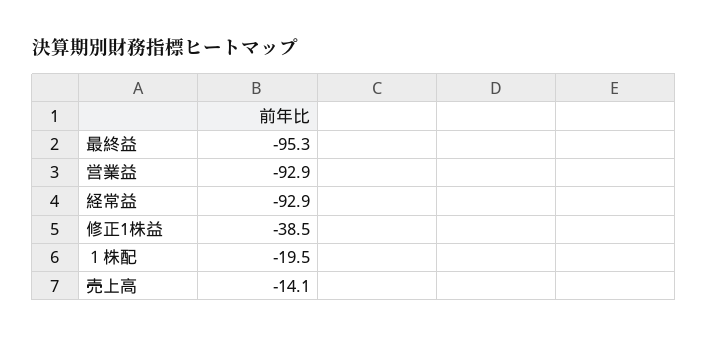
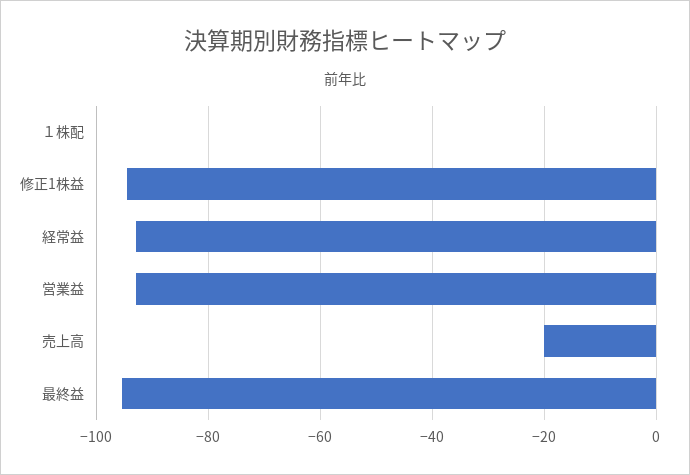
修正1株益: -38.5 -> -94
１株配: -19.5 -> 0
売上高: -14.1 -> -20

